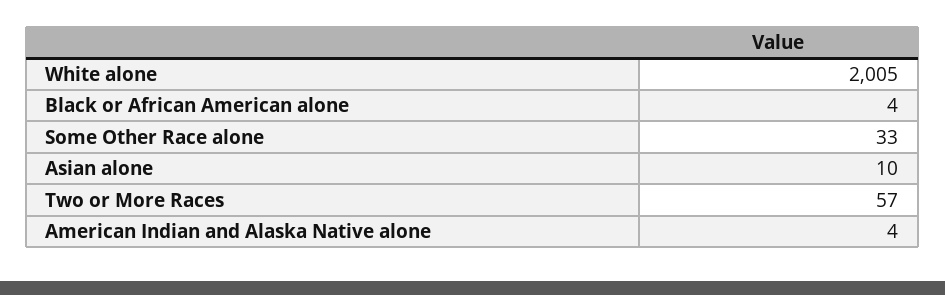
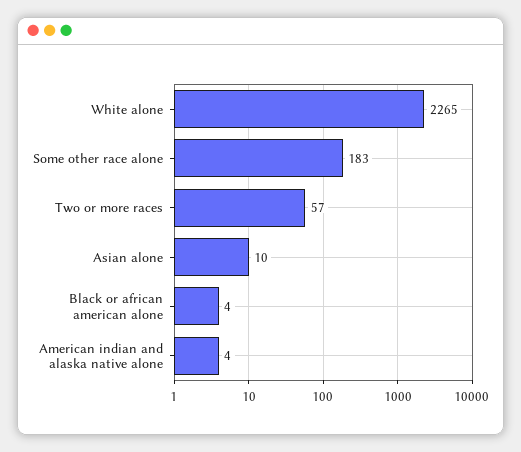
White alone: 2005 -> 2265
Some Other Race alone: 33 -> 183

